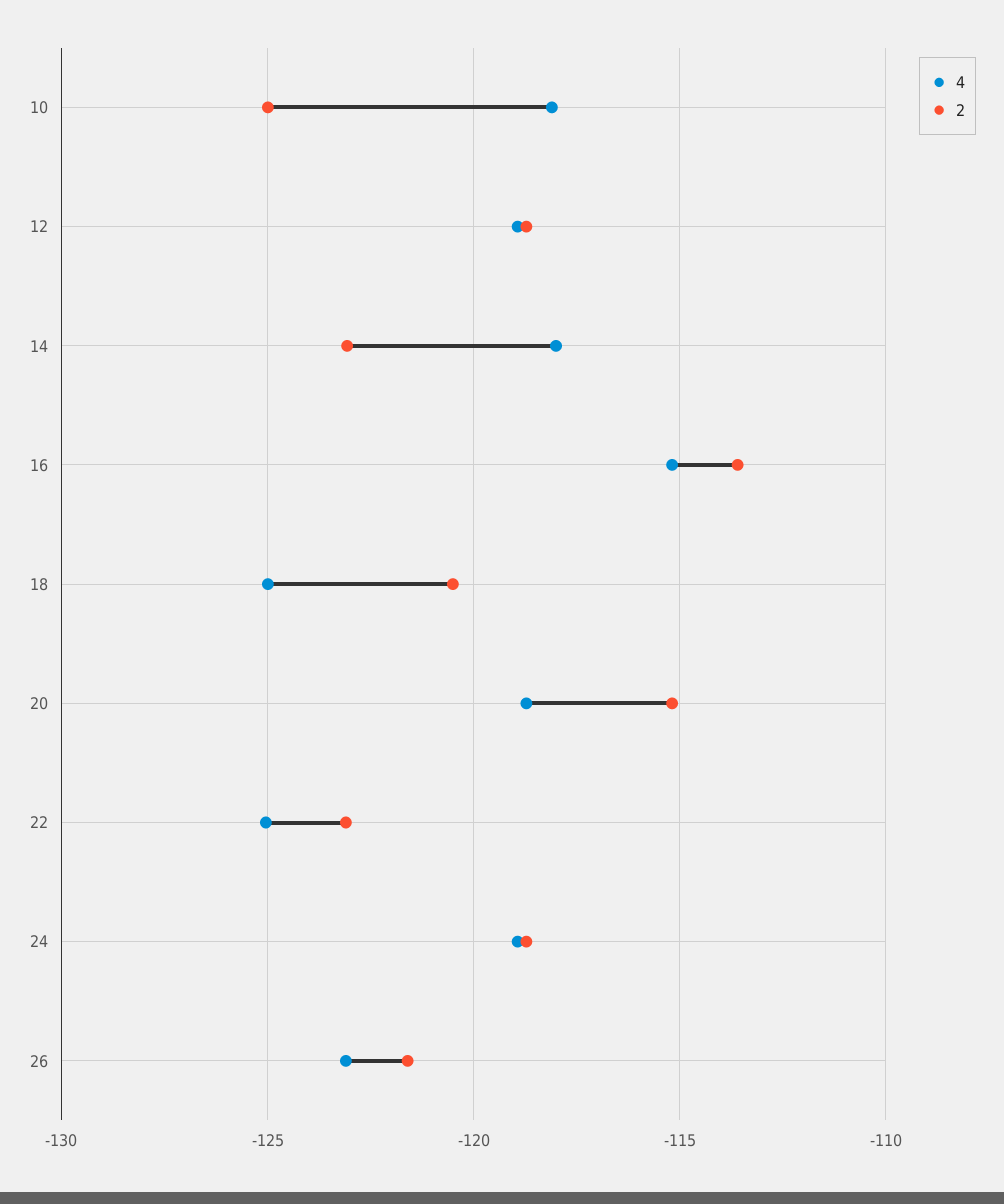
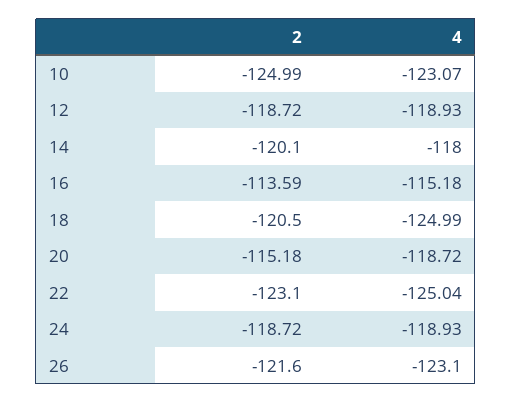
4, 10: -118 -> -123.07
2, 14: -123 -> -120.1

